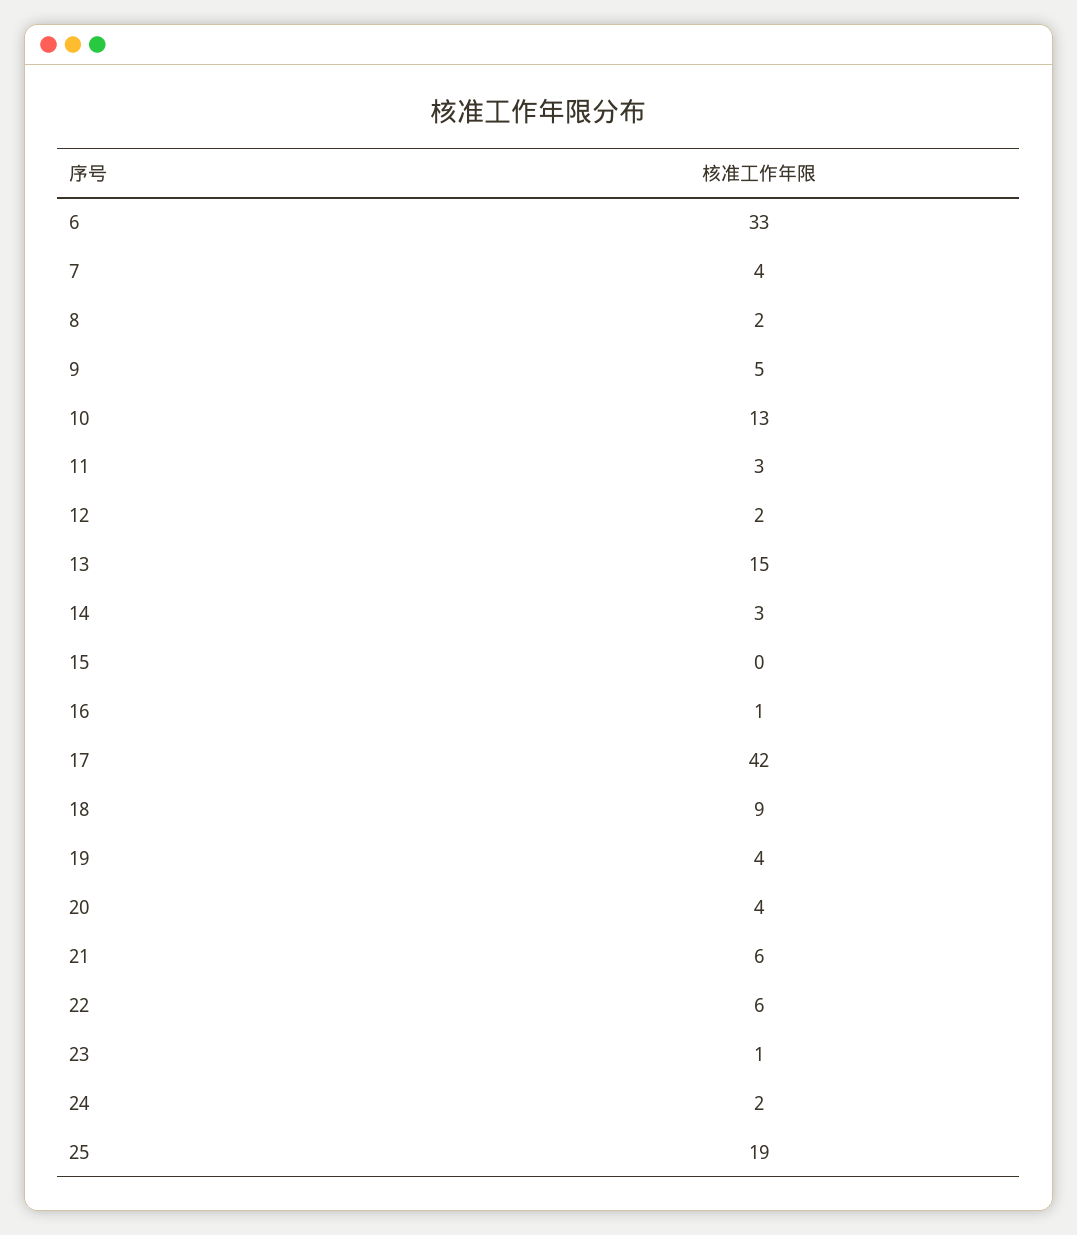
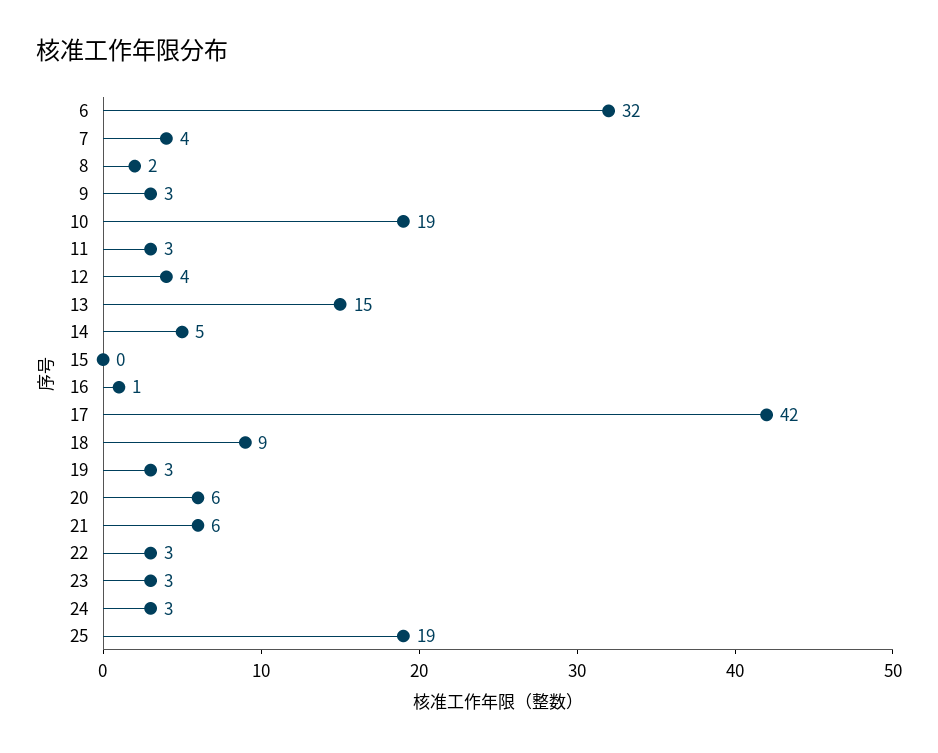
6: 33 -> 32
9: 5 -> 3
10: 13 -> 19
12: 2 -> 4
14: 3 -> 5
19: 4 -> 3
20: 4 -> 6
22: 6 -> 3
23: 1 -> 3
24: 2 -> 3

